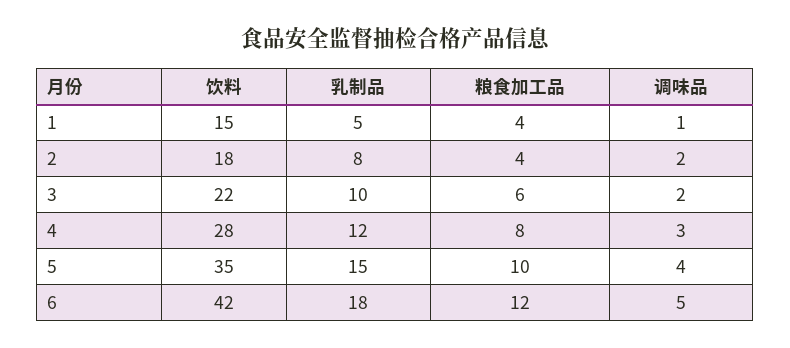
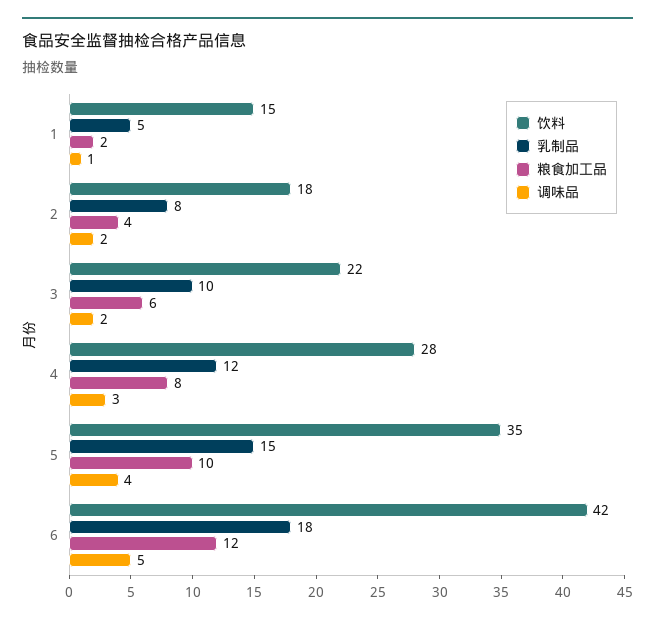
粮食加工品, 1: 4 -> 2

